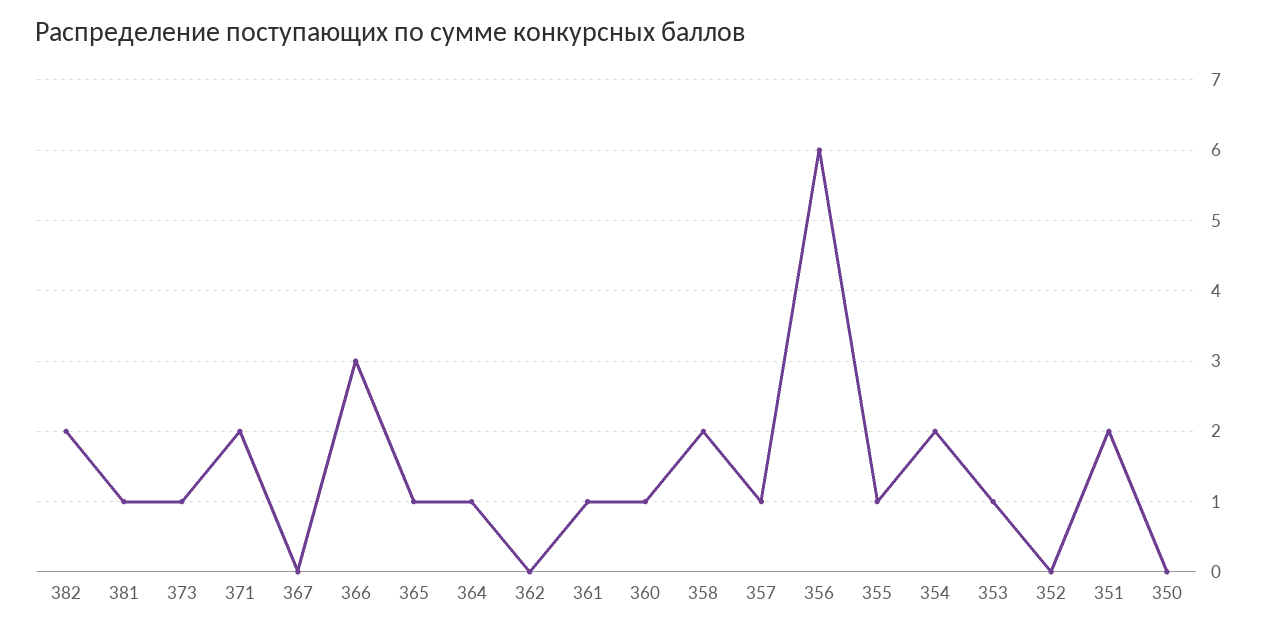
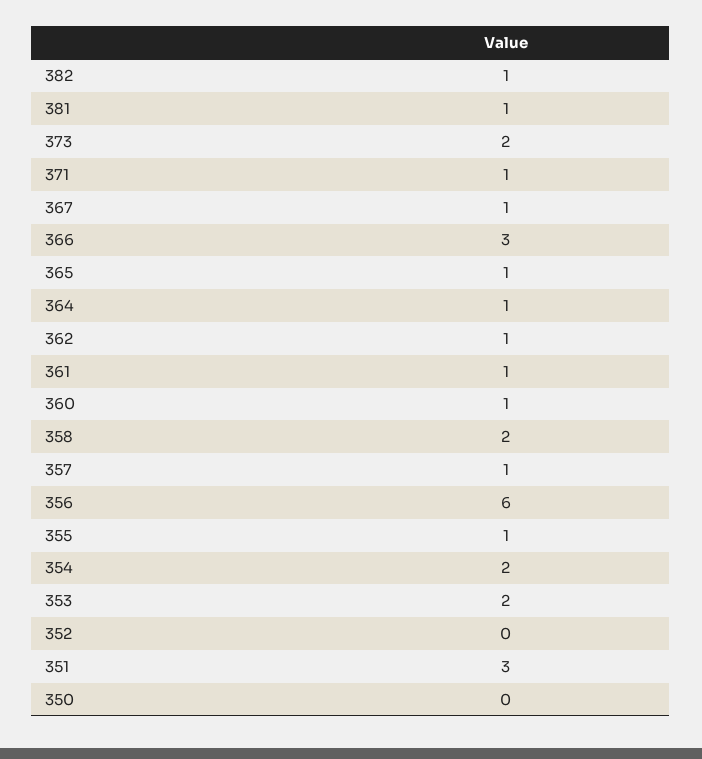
382: 2 -> 1
373: 1 -> 2
371: 2 -> 1
367: 0 -> 1
362: 0 -> 1
353: 1 -> 2
351: 2 -> 3

